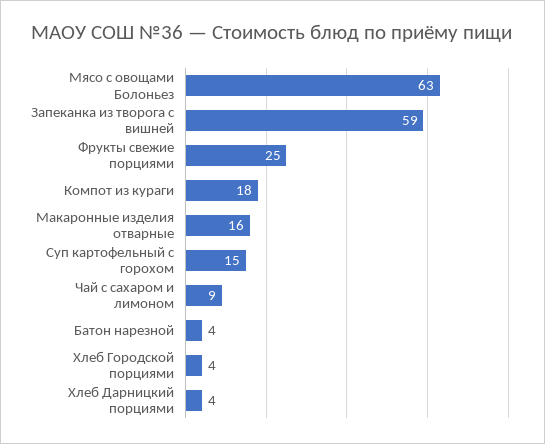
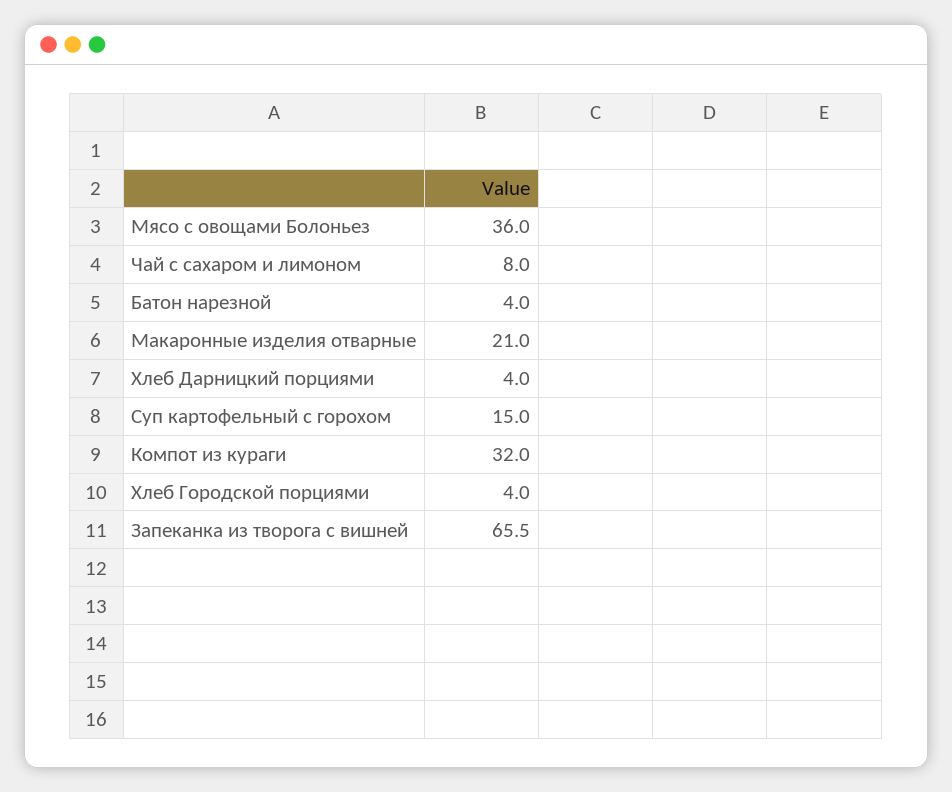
Мясо с овощами Болоньез: 63 -> 36
Запеканка из творога с вишней: 59 -> 65.5
Фрукты свежие порциями: 25 -> none
Компот из кураги: 18 -> 32
Макаронные изделия отварные: 16 -> 21
Чай с сахаром и лимоном: 9 -> 8

